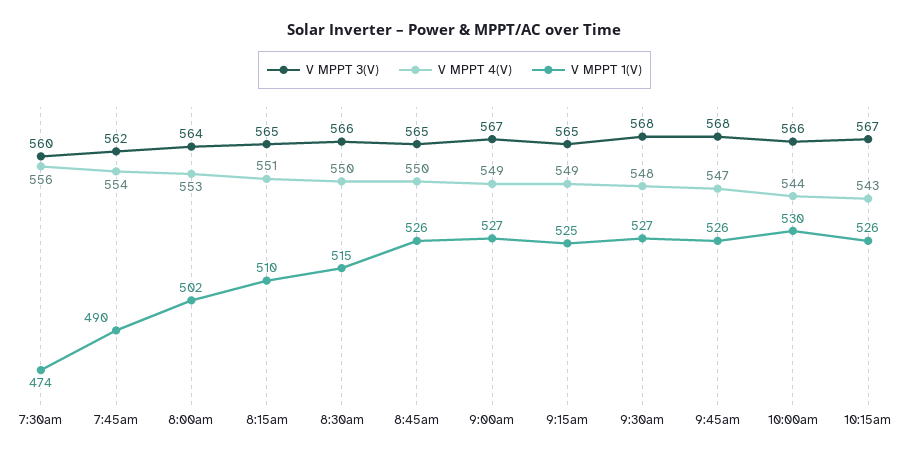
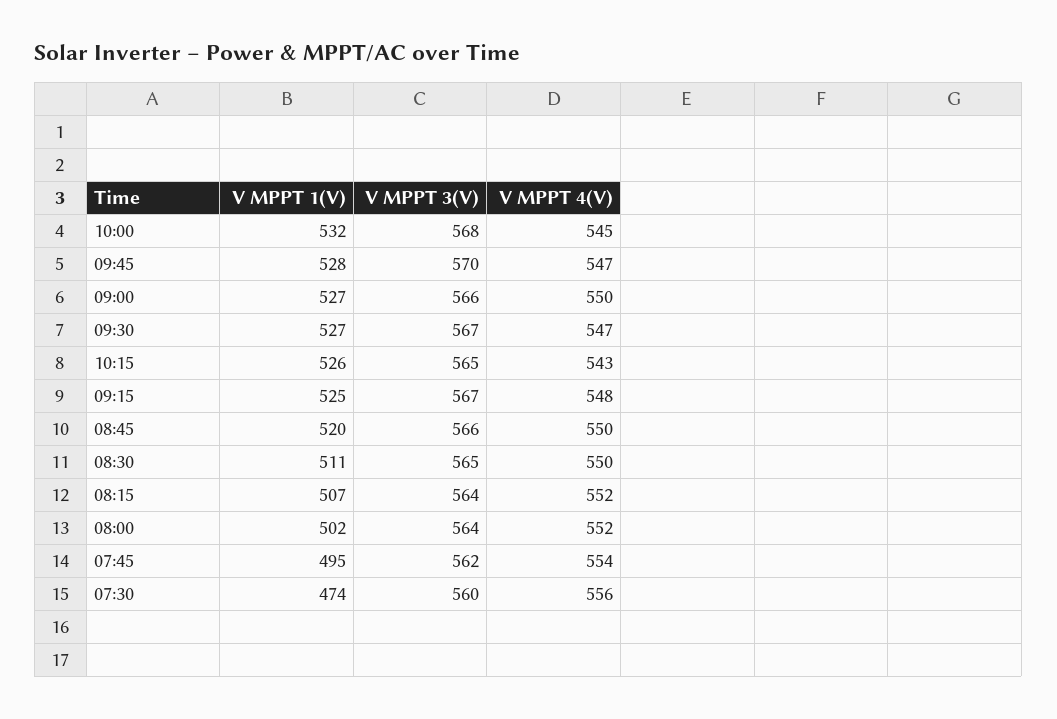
V MPPT 1(V), 7:45am: 490 -> 495
V MPPT 4(V), 8:00am: 553 -> 552
V MPPT 3(V), 8:15am: 565 -> 564
V MPPT 4(V), 8:15am: 551 -> 552
V MPPT 1(V), 8:15am: 510 -> 507
V MPPT 3(V), 8:30am: 566 -> 565
V MPPT 1(V), 8:30am: 515 -> 511
V MPPT 3(V), 8:45am: 565 -> 566
V MPPT 1(V), 8:45am: 526 -> 520
V MPPT 3(V), 9:00am: 567 -> 566
V MPPT 4(V), 9:00am: 549 -> 550
V MPPT 3(V), 9:15am: 565 -> 567
V MPPT 4(V), 9:15am: 549 -> 548
V MPPT 3(V), 9:30am: 568 -> 567
V MPPT 4(V), 9:30am: 548 -> 547
V MPPT 3(V), 9:45am: 568 -> 570
V MPPT 1(V), 9:45am: 526 -> 528
V MPPT 3(V), 10:00am: 566 -> 568
V MPPT 4(V), 10:00am: 544 -> 545
V MPPT 1(V), 10:00am: 530 -> 532
V MPPT 3(V), 10:15am: 567 -> 565

